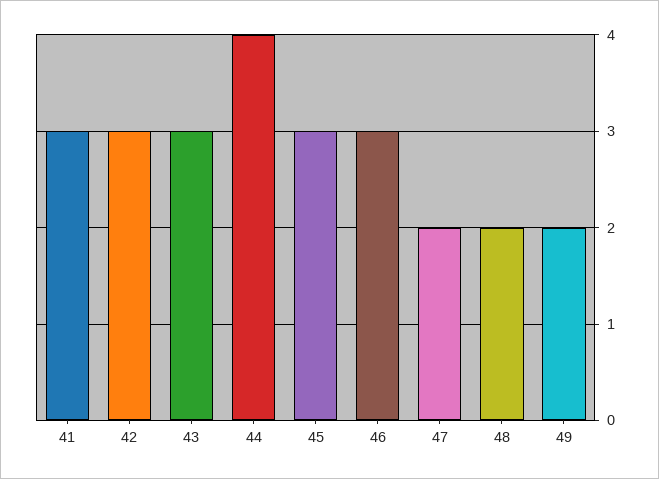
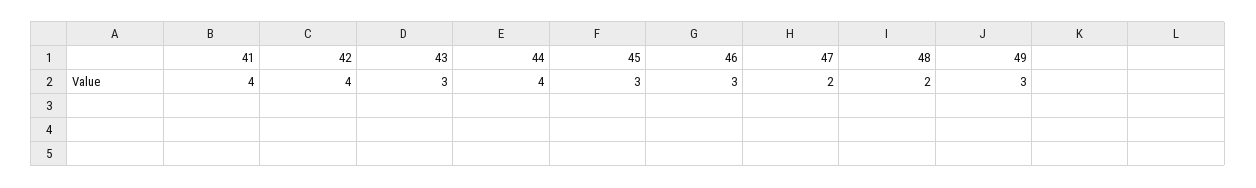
41: 3 -> 4
42: 3 -> 4
49: 2 -> 3

